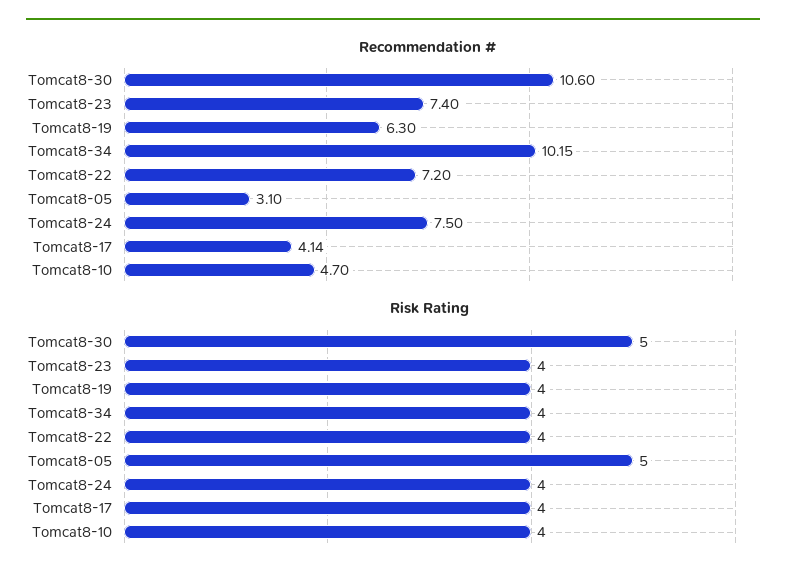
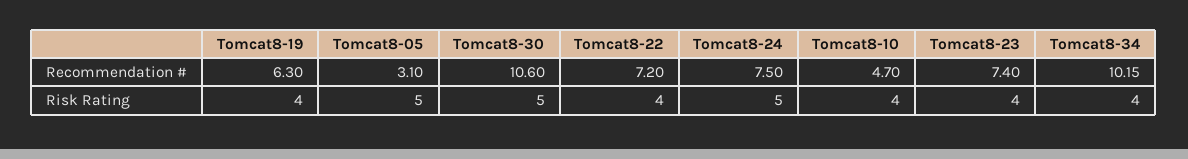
Recommendation #, Tomcat8-17: 4.14 -> none
Risk Rating, Tomcat8-24: 4 -> 5
Risk Rating, Tomcat8-17: 4 -> none

